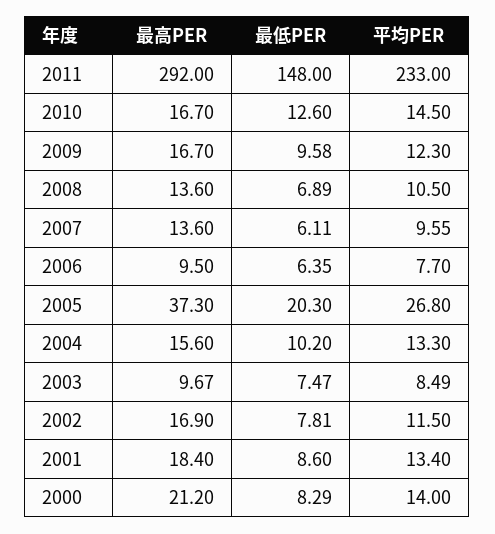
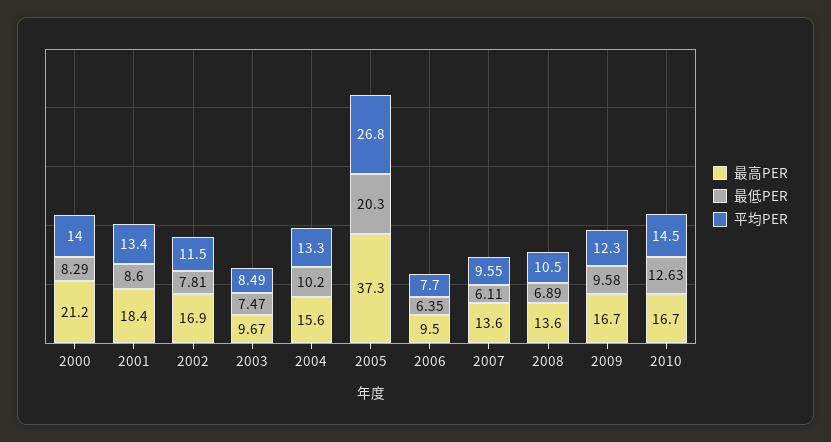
最高PER, 2011: 292 -> none
最低PER, 2011: 148 -> none
平均PER, 2011: 233 -> none
最低PER, 2010: 12.6 -> 12.63

